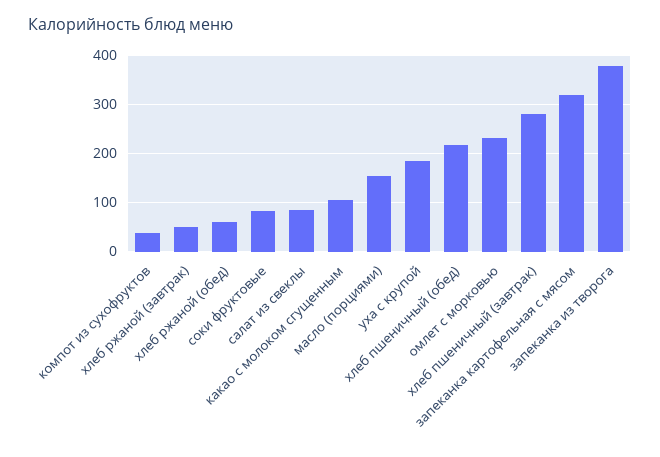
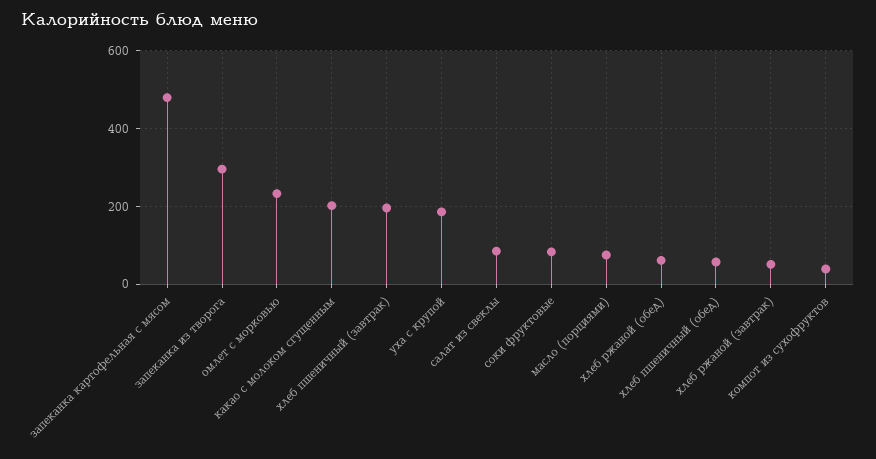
какао с молоком сгущенным: 100 -> 200
масло (порциями): 160 -> 80
хлеб пшеничный (обед): 220 -> 60
хлеб пшеничный (завтрак): 280 -> 200
запеканка картофельная с мясом: 320 -> 480
запеканка из творога: 380 -> 300

